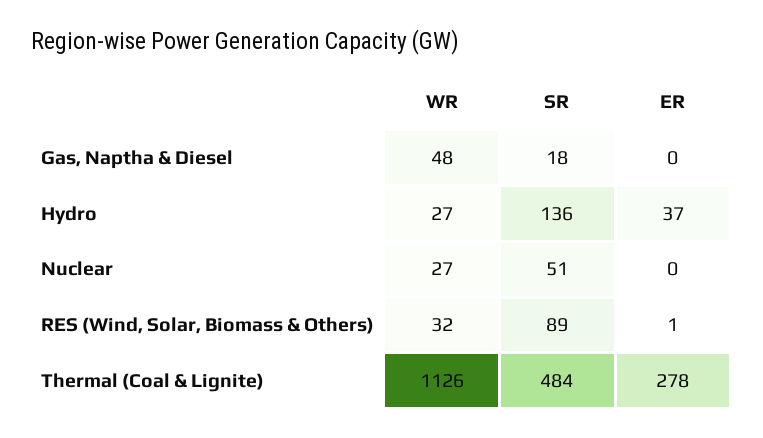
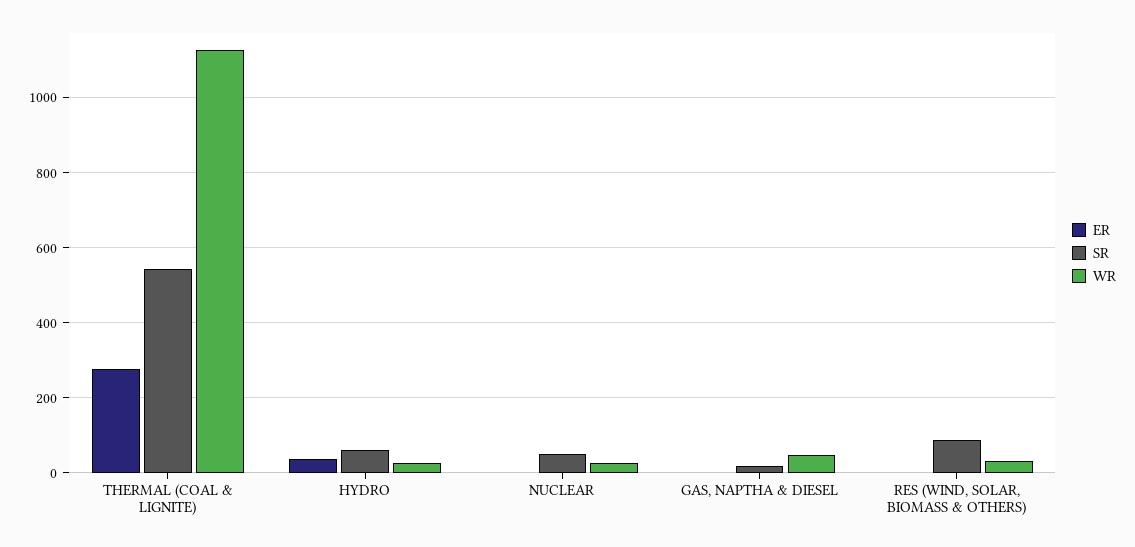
SR, Hydro: 136 -> 60
SR, Thermal (Coal & Lignite): 484 -> 540

